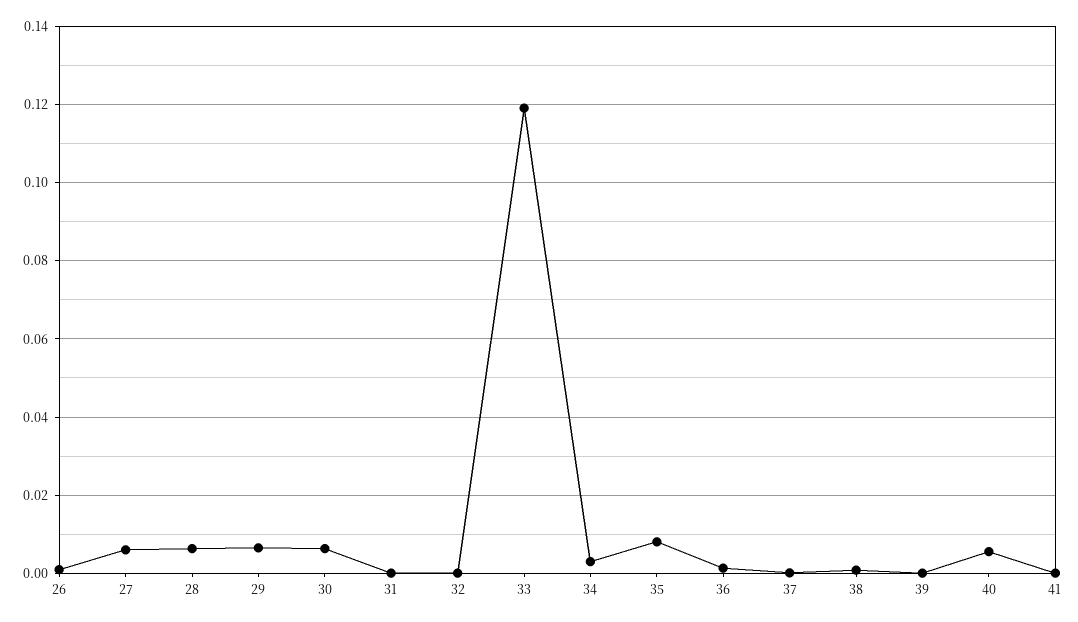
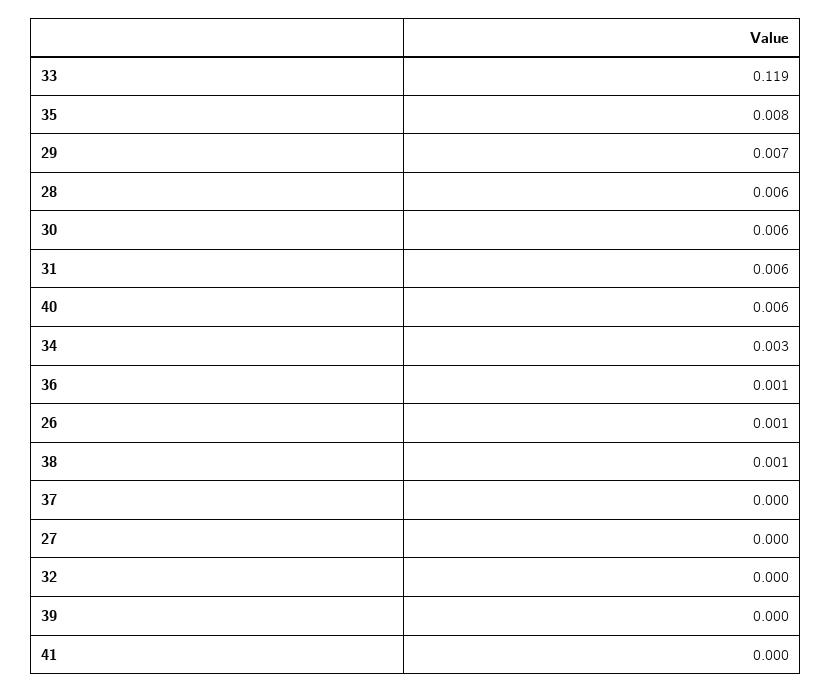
27: 0.006 -> 0
31: 0 -> 0.006

